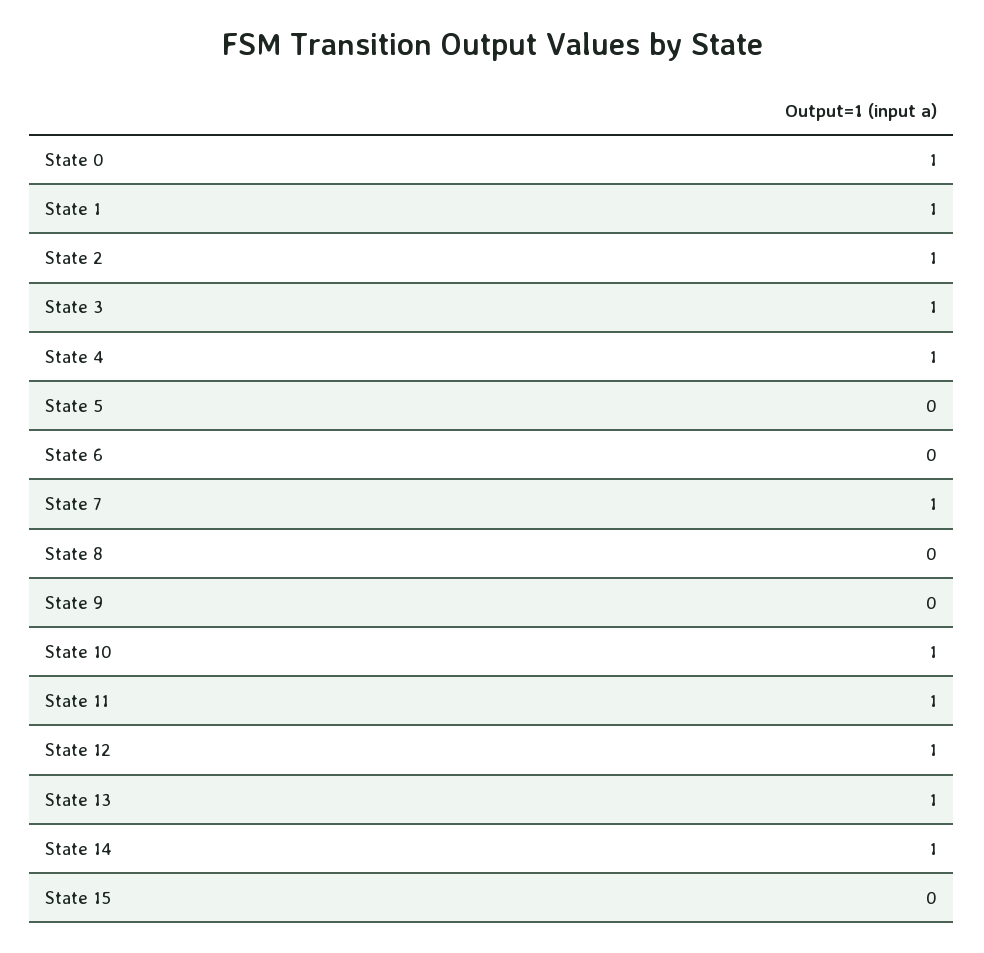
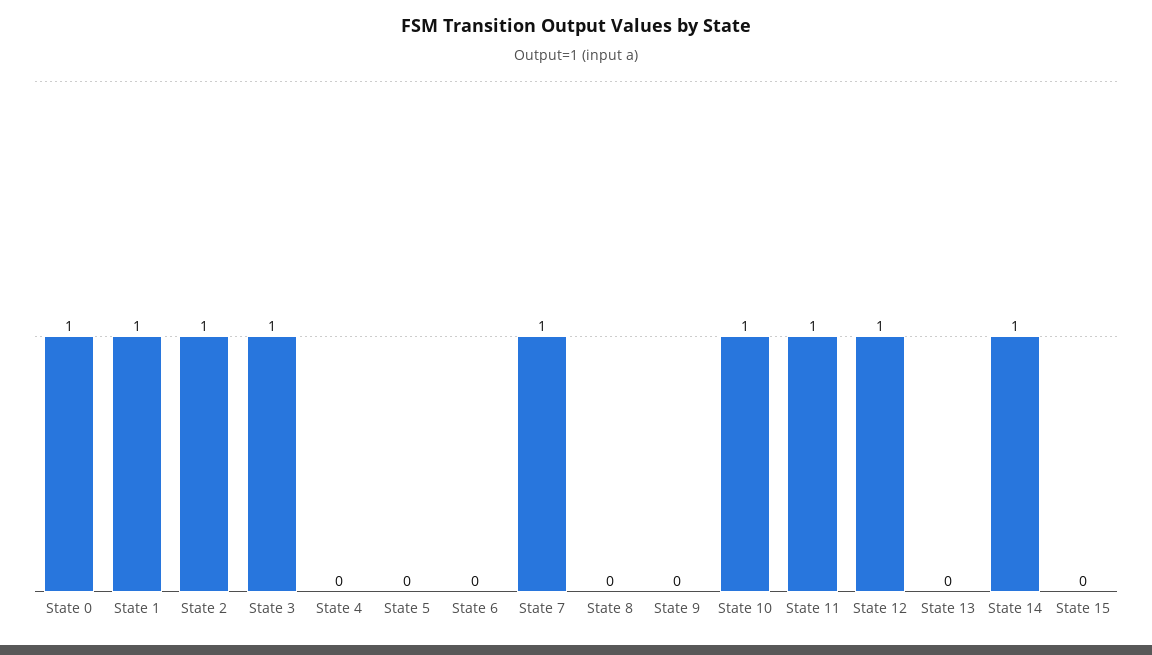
State 4: 1 -> 0
State 13: 1 -> 0

